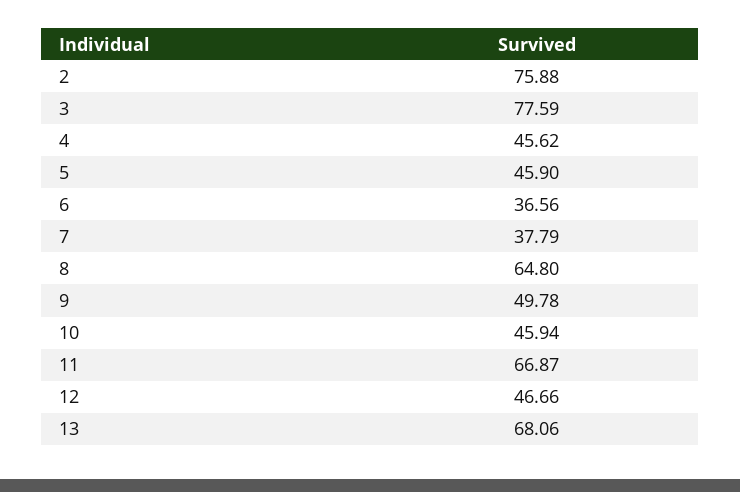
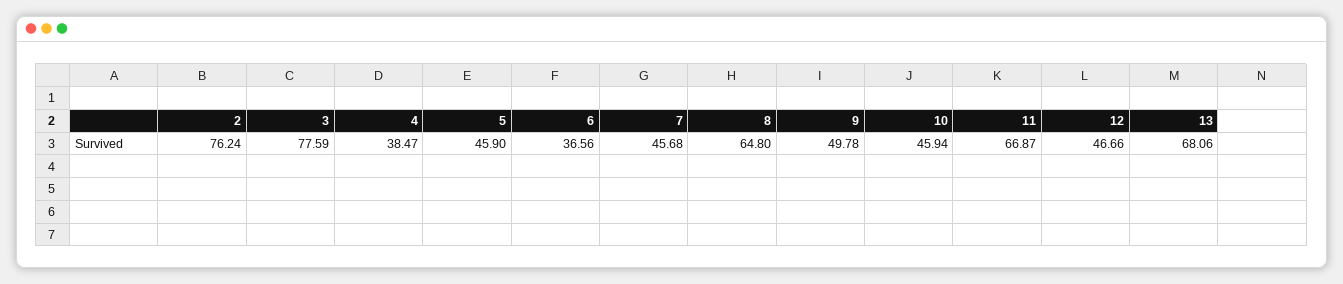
2: 75.88 -> 76.24
4: 45.62 -> 38.47
7: 37.79 -> 45.68

